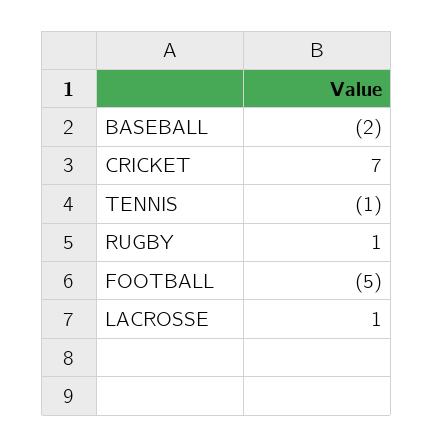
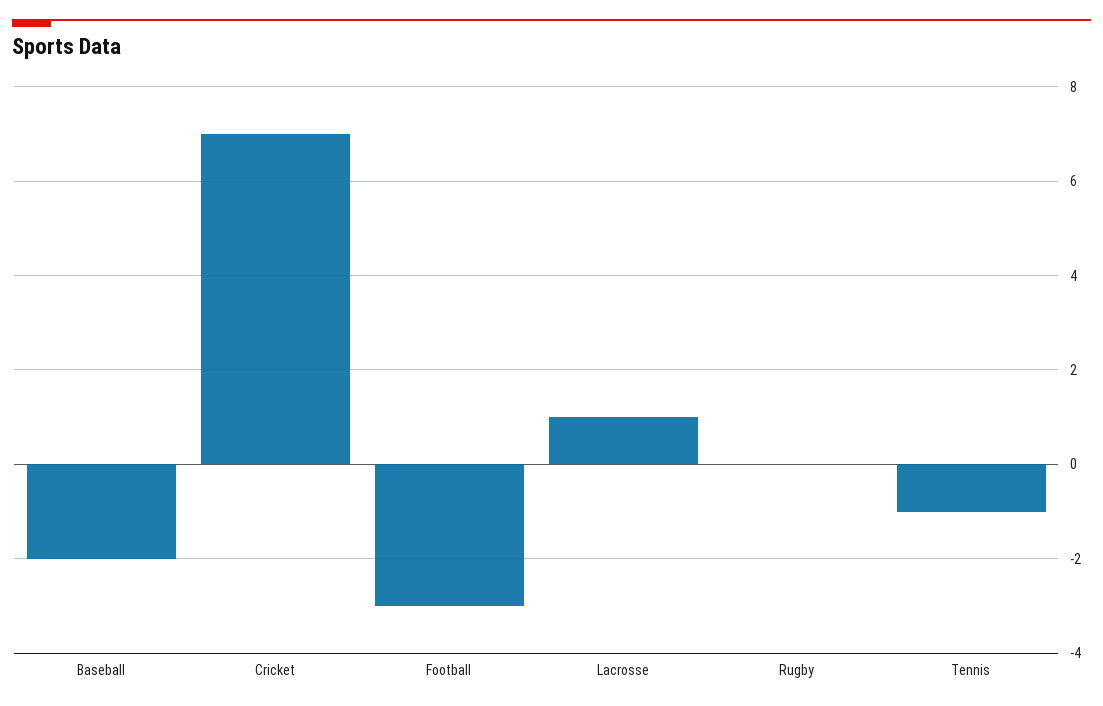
RUGBY: 1 -> 0
FOOTBALL: -5 -> -3

